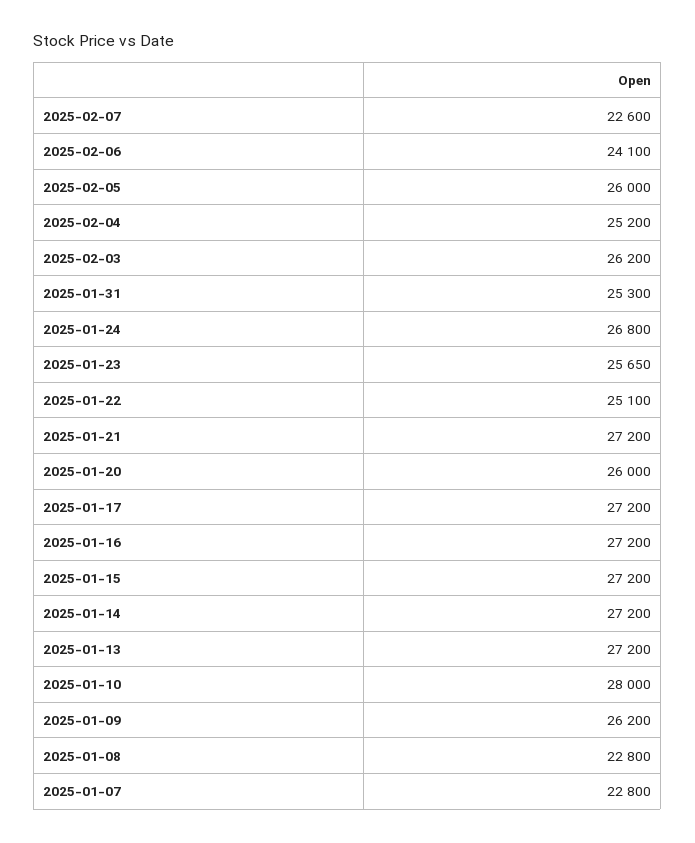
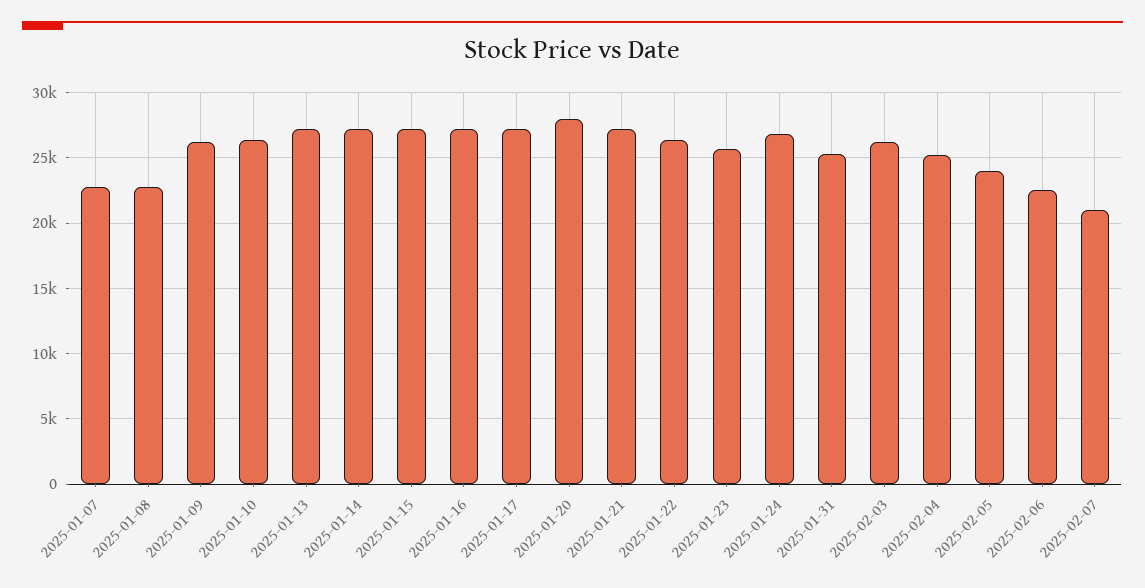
2025-02-07: 22600 -> 21000
2025-02-06: 24100 -> 22500
2025-02-05: 26000 -> 24000
2025-01-22: 25100 -> 26500
2025-01-20: 26000 -> 28000
2025-01-10: 28000 -> 26500

